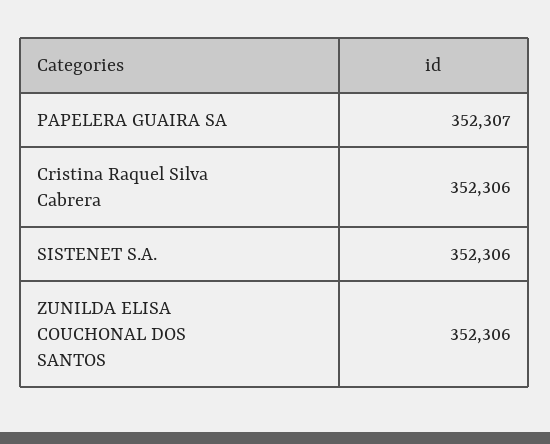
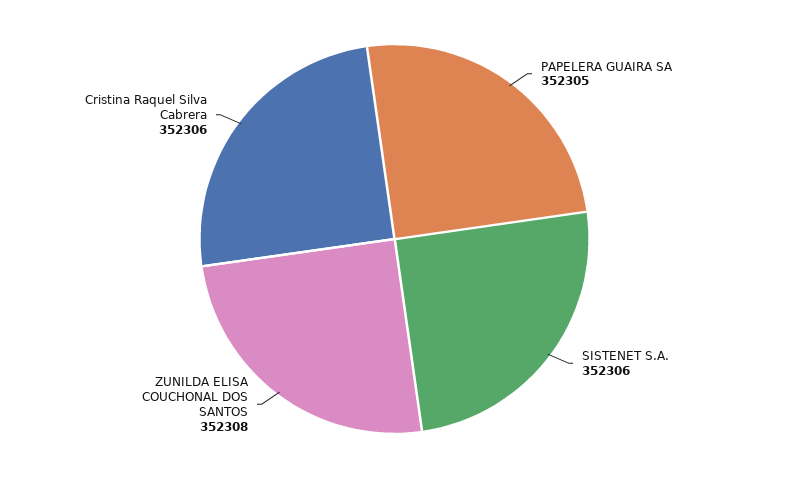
PAPELERA GUAIRA SA: 352307 -> 352305
ZUNILDA ELISA COUCHONAL DOS SANTOS: 352306 -> 352308

